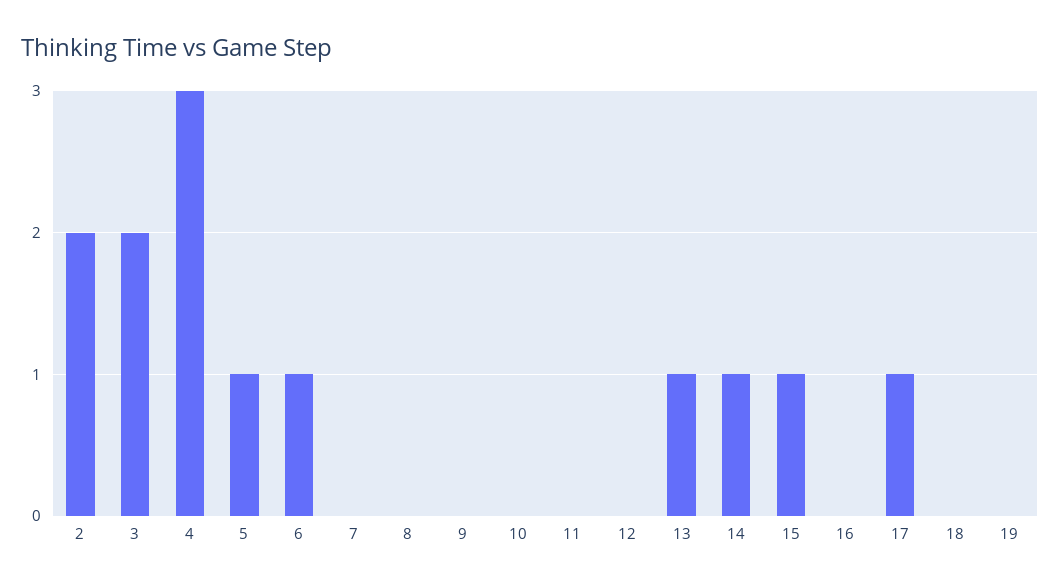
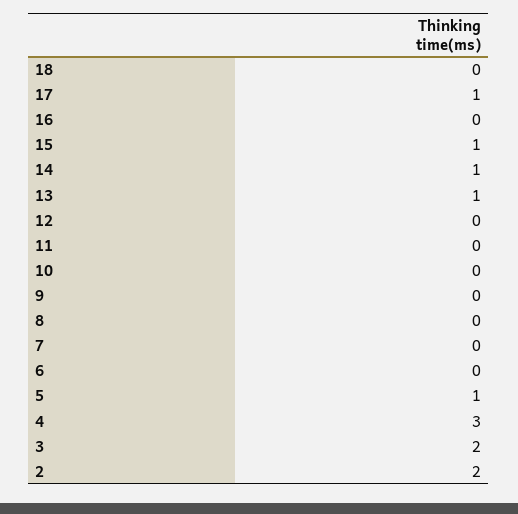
6: 1 -> 0
19: 0 -> none

